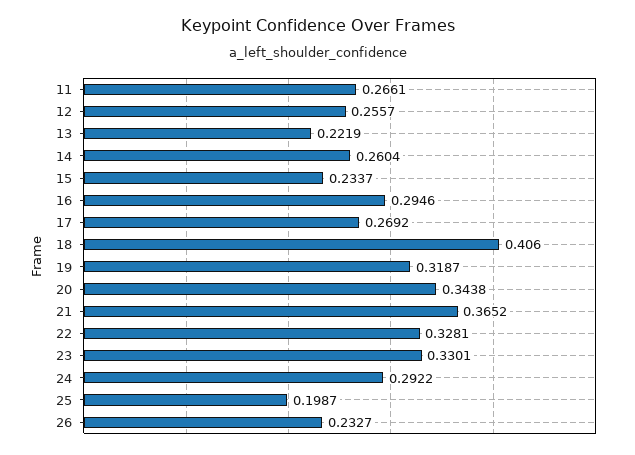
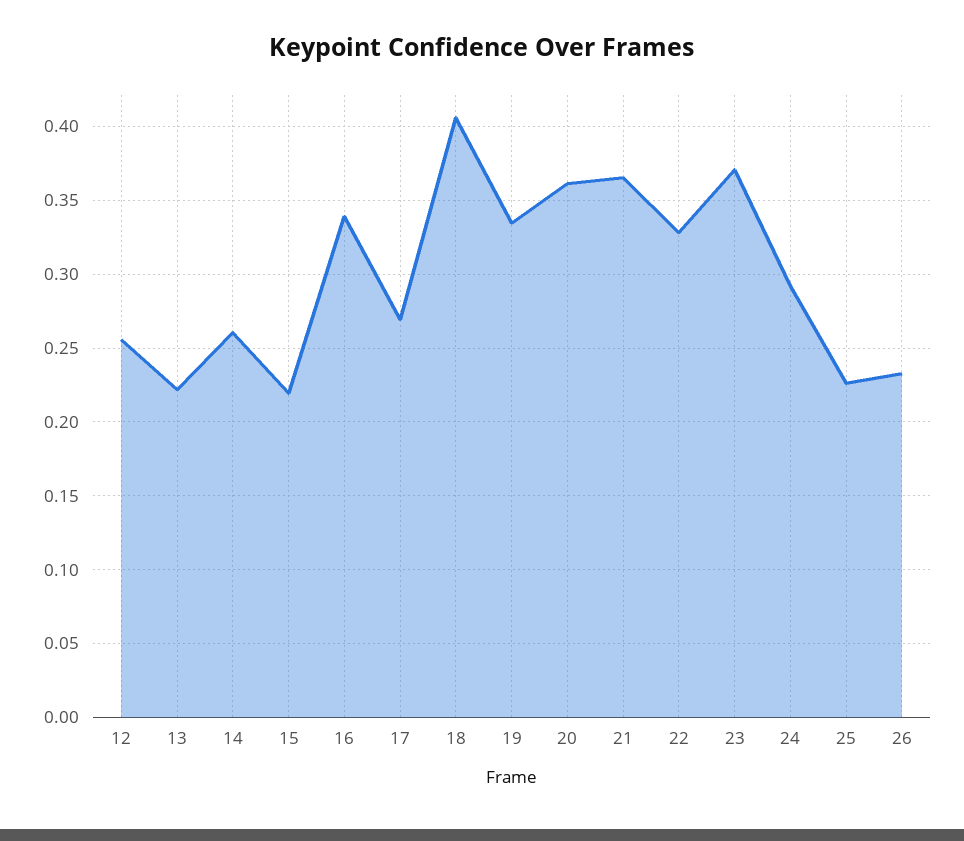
11: 0.2661 -> none
15: 0.2337 -> 0.22
16: 0.2946 -> 0.34
19: 0.3187 -> 0.335
20: 0.3438 -> 0.36
23: 0.3301 -> 0.37
25: 0.1987 -> 0.225

